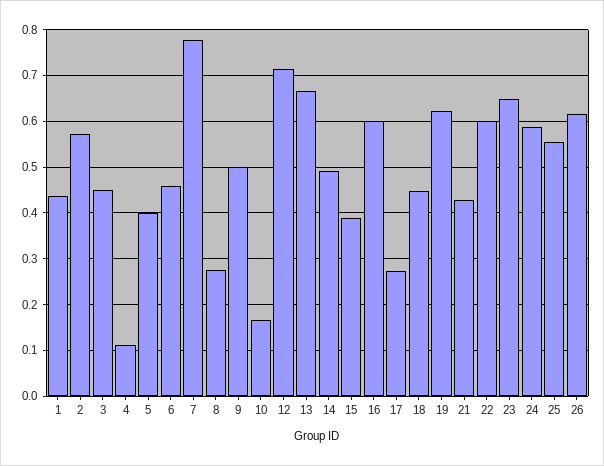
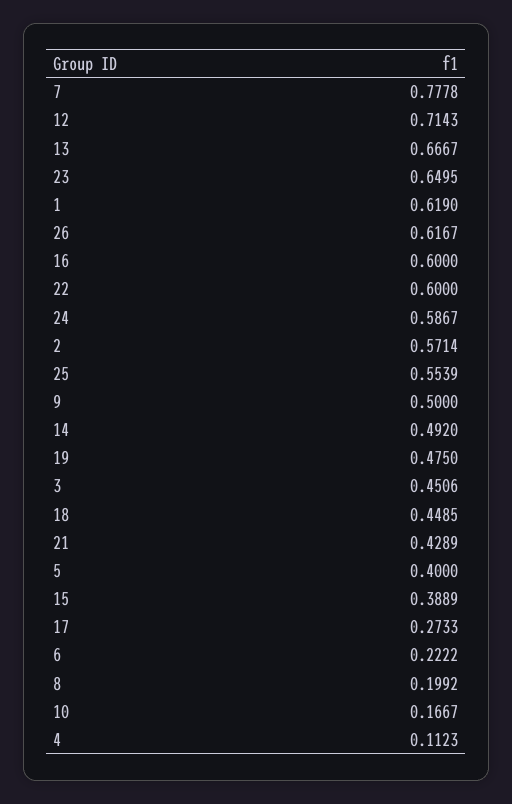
1: 0.44 -> 0.619
6: 0.46 -> 0.2222
8: 0.28 -> 0.1992
19: 0.62 -> 0.475

